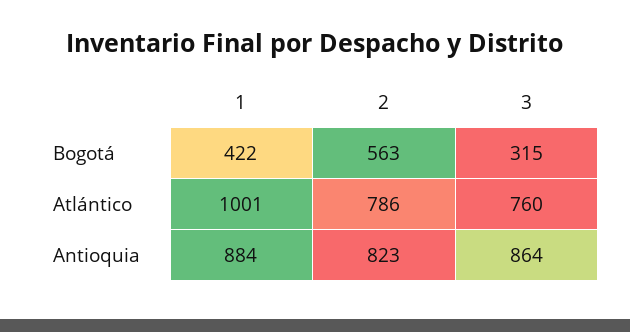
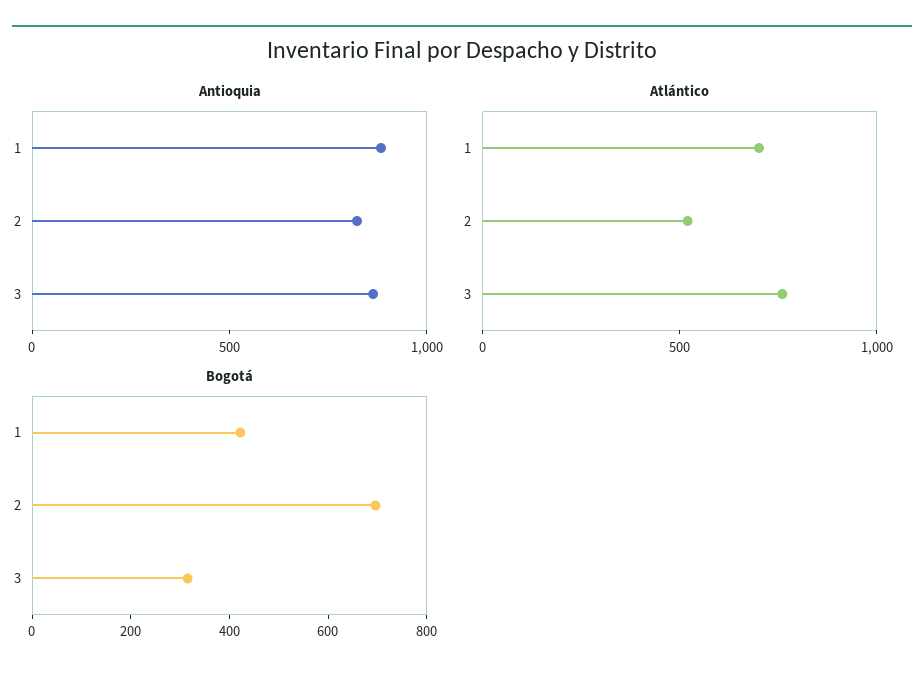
Bogotá, 2: 563 -> 700
Atlántico, 1: 1001 -> 700
Atlántico, 2: 786 -> 500

